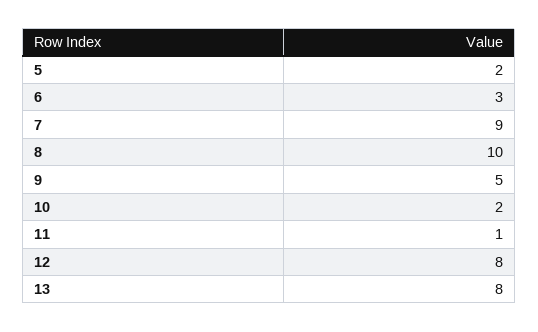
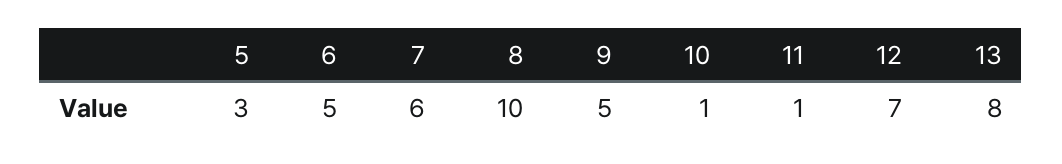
5: 2 -> 3
6: 3 -> 5
7: 9 -> 6
10: 2 -> 1
12: 8 -> 7

